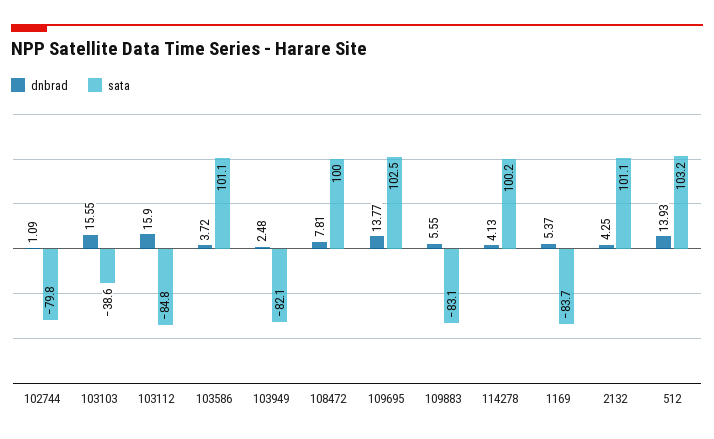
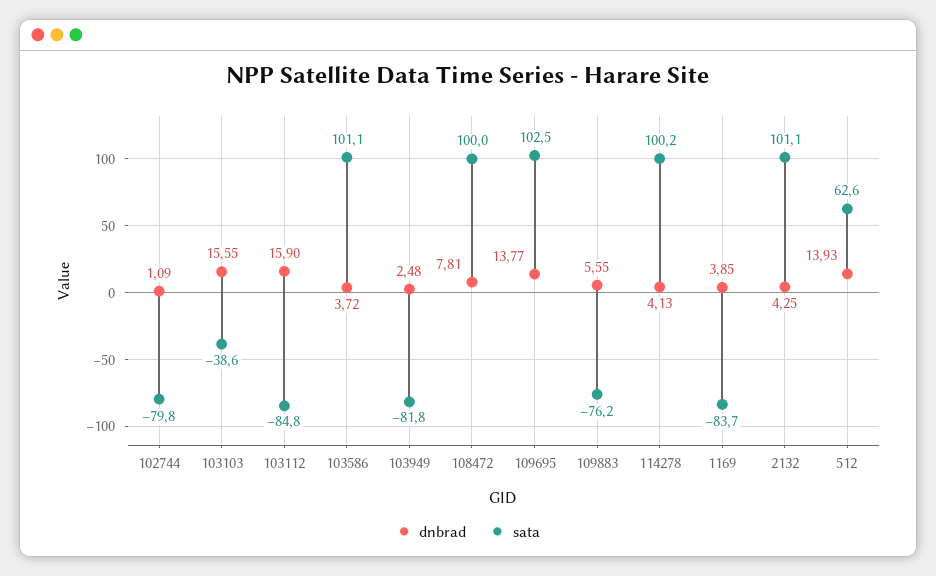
sata, 103949: -82.1 -> -81.8
sata, 109883: -83.1 -> -76.2
dnbrad, 1169: 5.37 -> 3.85
sata, 512: 103.2 -> 62.6

